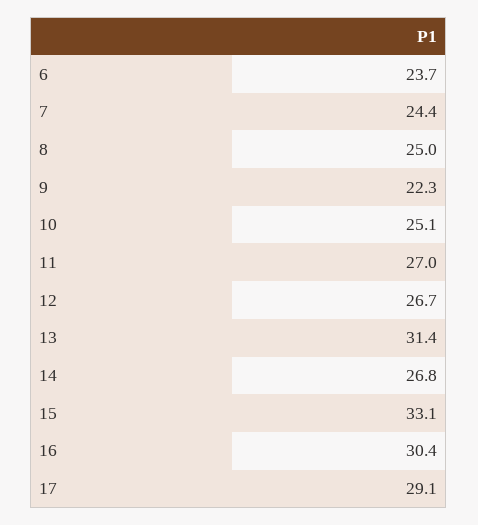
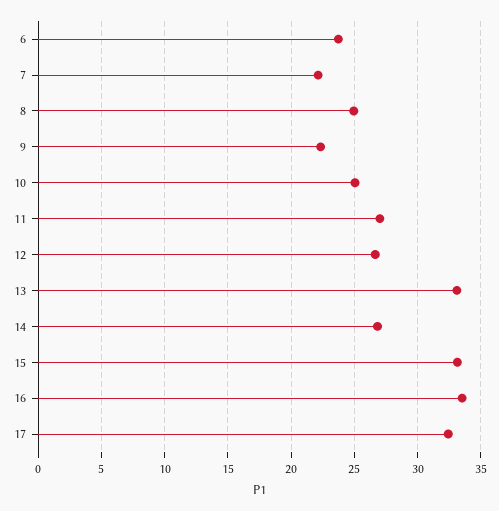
7: 24.4 -> 22
13: 31.4 -> 33
16: 30.4 -> 33.5
17: 29.1 -> 32.5

